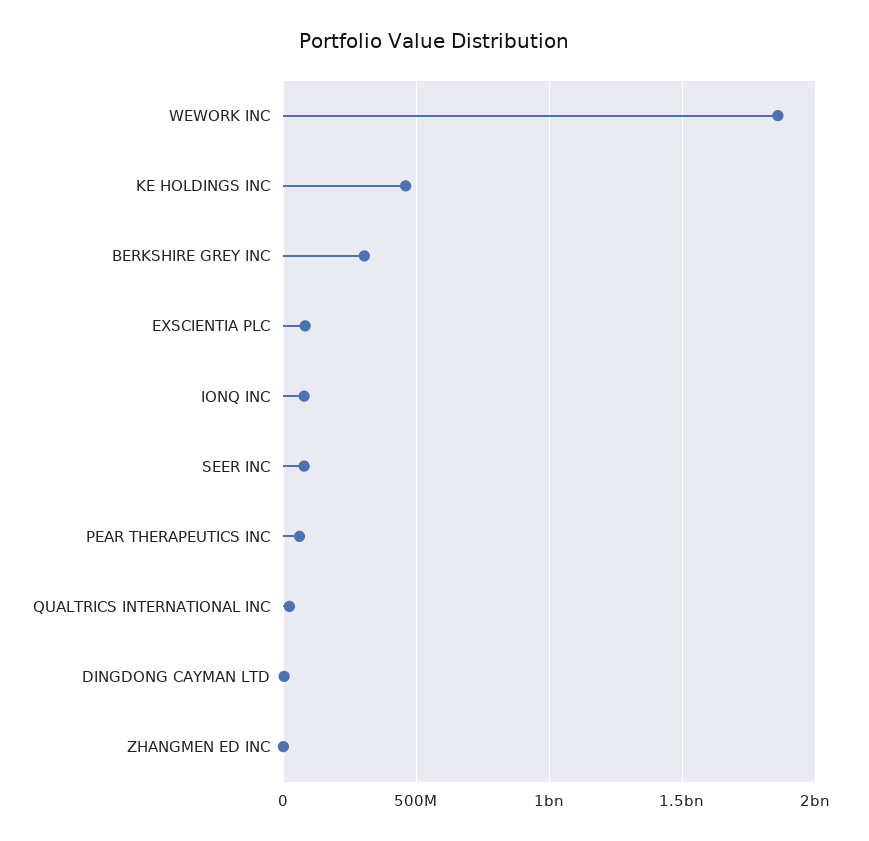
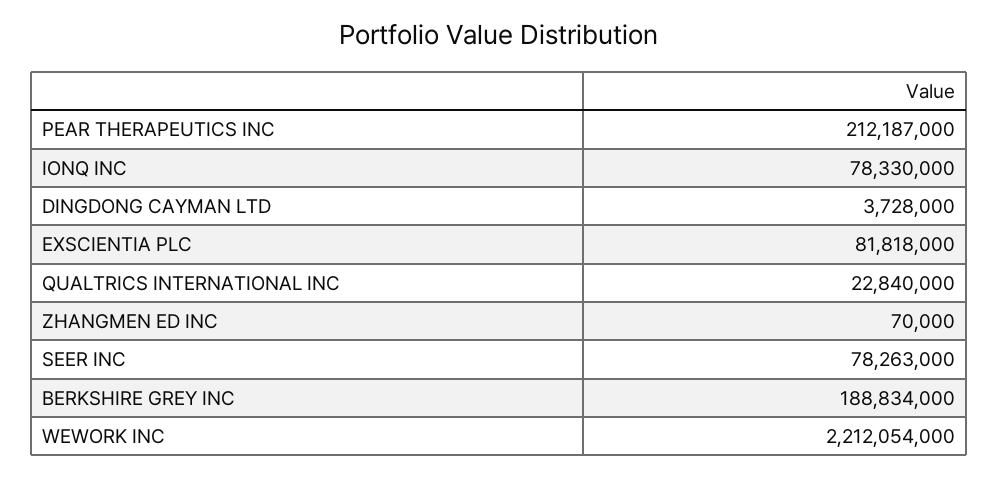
WEWORK INC: 1850000000 -> 2212054000
KE HOLDINGS INC: 450000000 -> none
BERKSHIRE GREY INC: 300000000 -> 188834000
PEAR THERAPEUTICS INC: 50000000 -> 212187000

